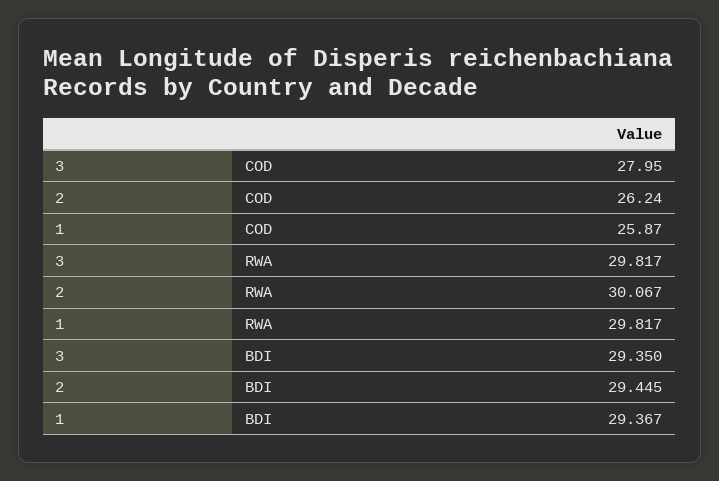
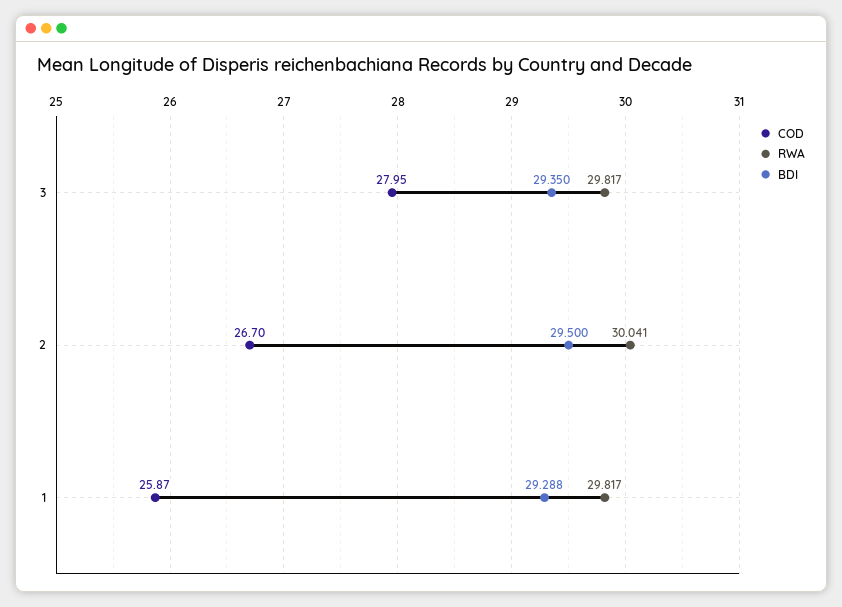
COD, 2: 26.24 -> 26.7
RWA, 2: 30.067 -> 30.041
BDI, 2: 29.445 -> 29.5
BDI, 1: 29.367 -> 29.288

